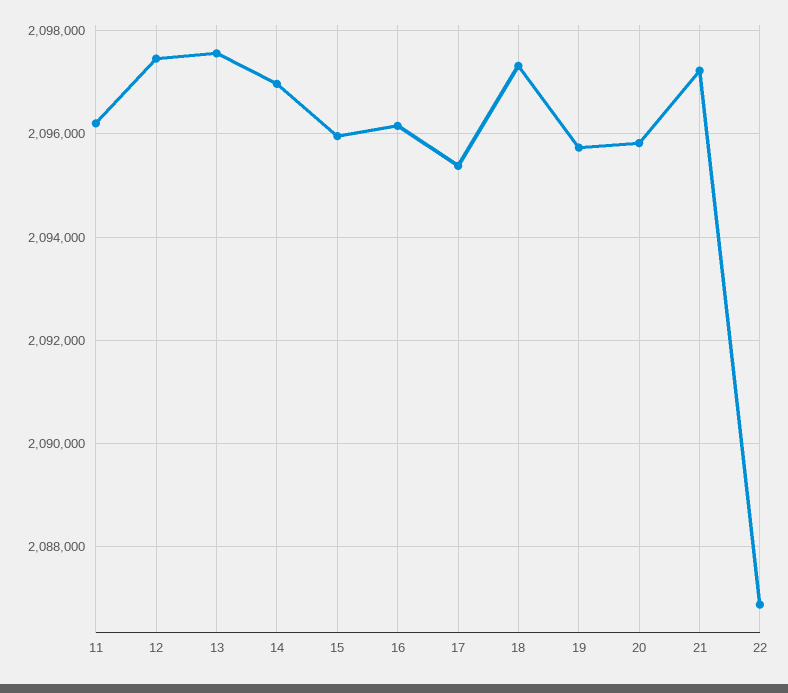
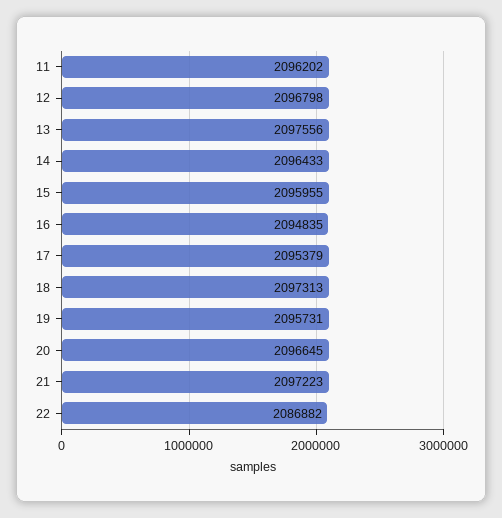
12: 2097400 -> 2096798
14: 2097000 -> 2096433
16: 2096200 -> 2094835
20: 2095800 -> 2096645

